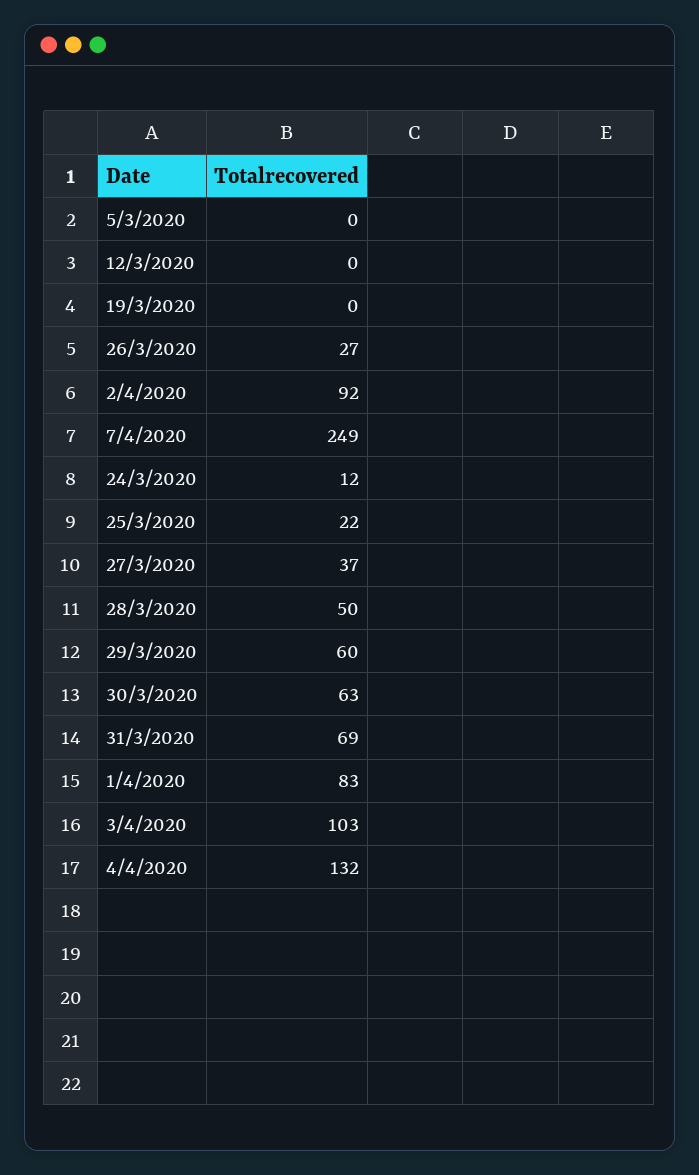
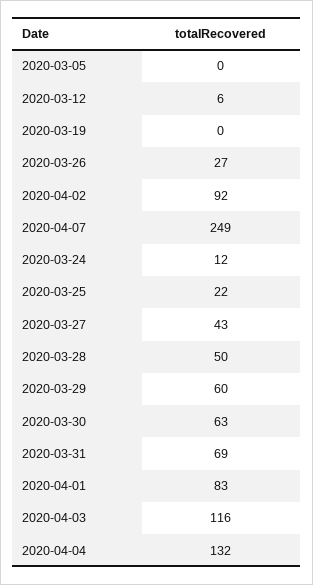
12/3/2020: 0 -> 6
27/3/2020: 37 -> 43
3/4/2020: 103 -> 116

